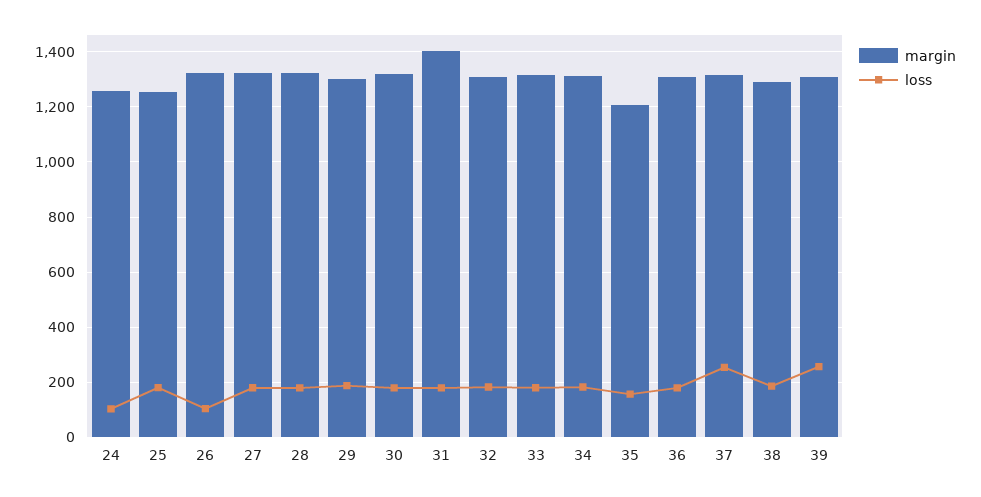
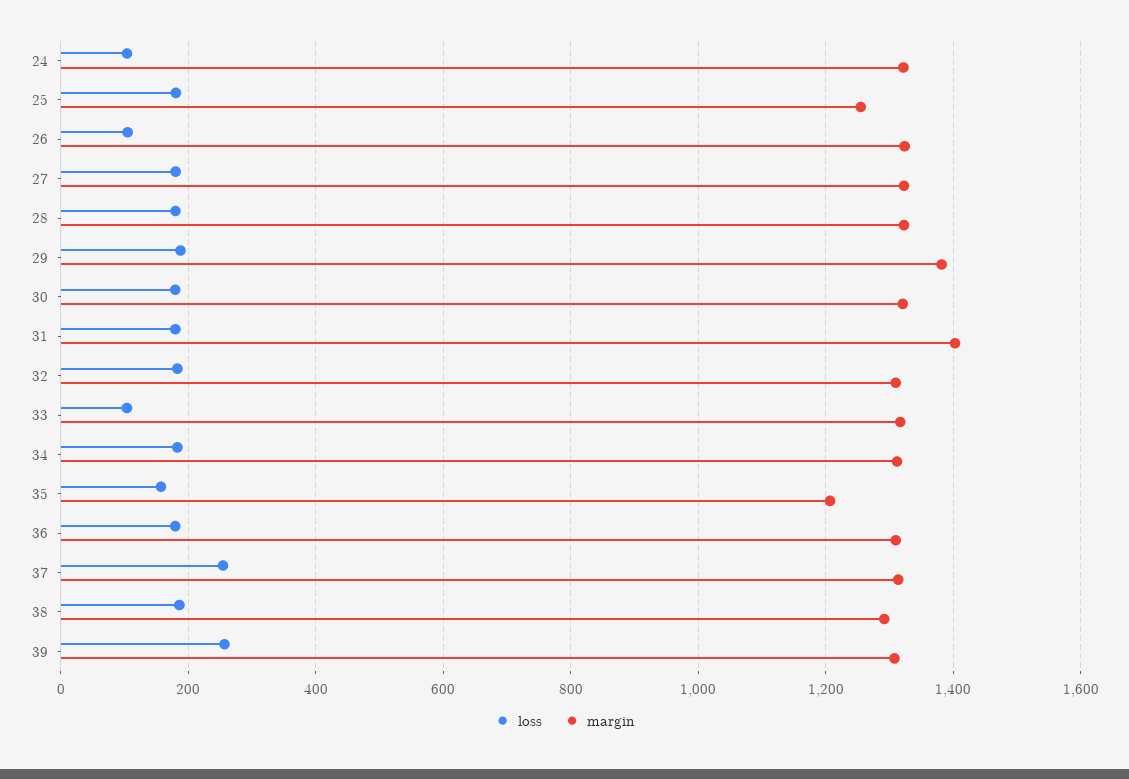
margin, 24: 1250 -> 1320
margin, 29: 1300 -> 1380
loss, 33: 175 -> 100

